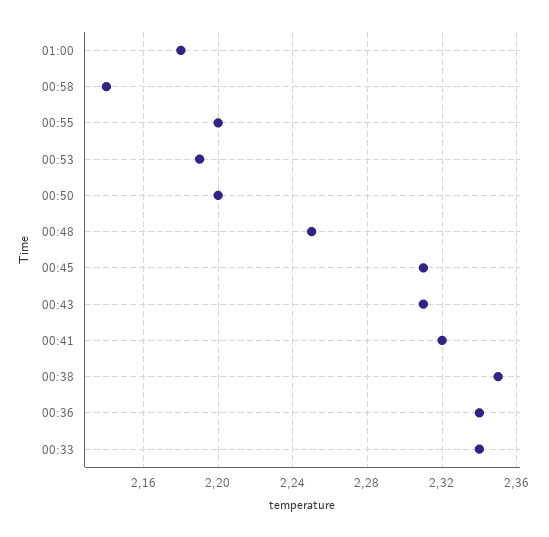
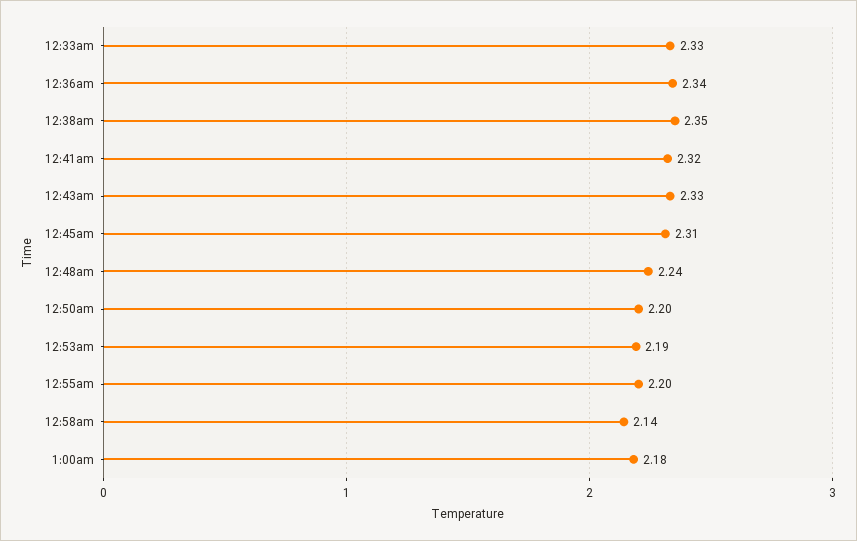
00:48: 2.25 -> 2.24
00:43: 2.31 -> 2.33
00:33: 2.34 -> 2.33

